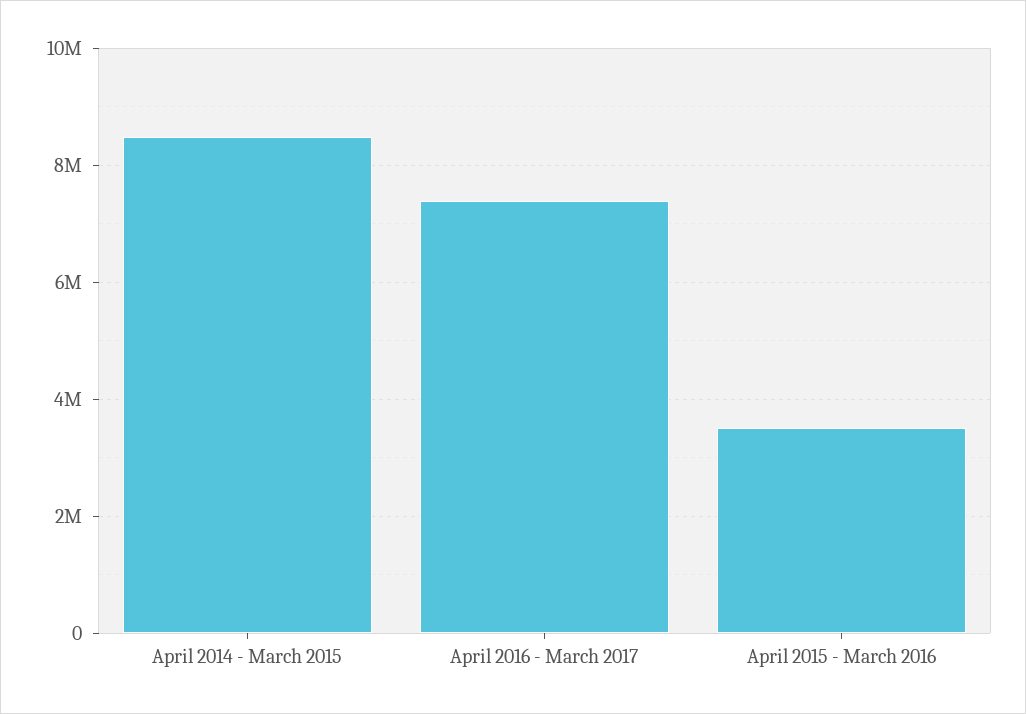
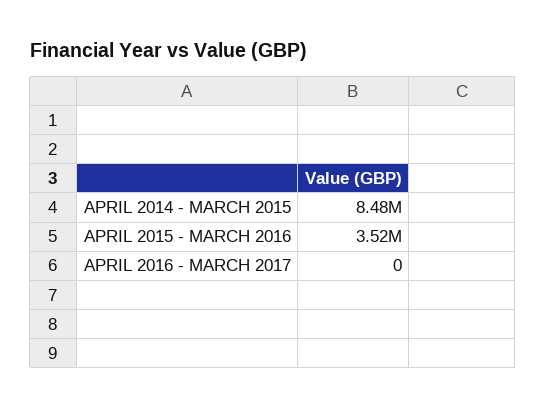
April 2016 - March 2017: 7400000 -> 0

